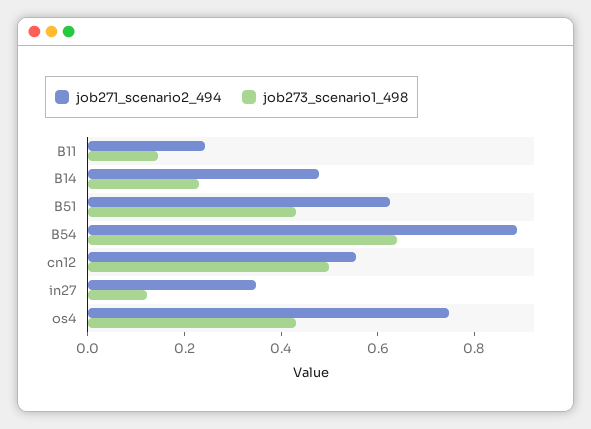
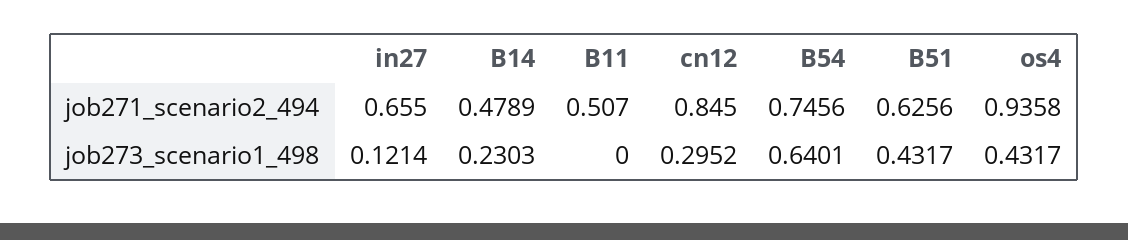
job271_scenario2_494, B11: 0.25 -> 0.507
job273_scenario1_498, B11: 0.15 -> 0
job271_scenario2_494, B54: 0.9 -> 0.7456
job271_scenario2_494, cn12: 0.55 -> 0.845
job273_scenario1_498, cn12: 0.5 -> 0.2952
job271_scenario2_494, in27: 0.35 -> 0.655
job271_scenario2_494, os4: 0.75 -> 0.9358

